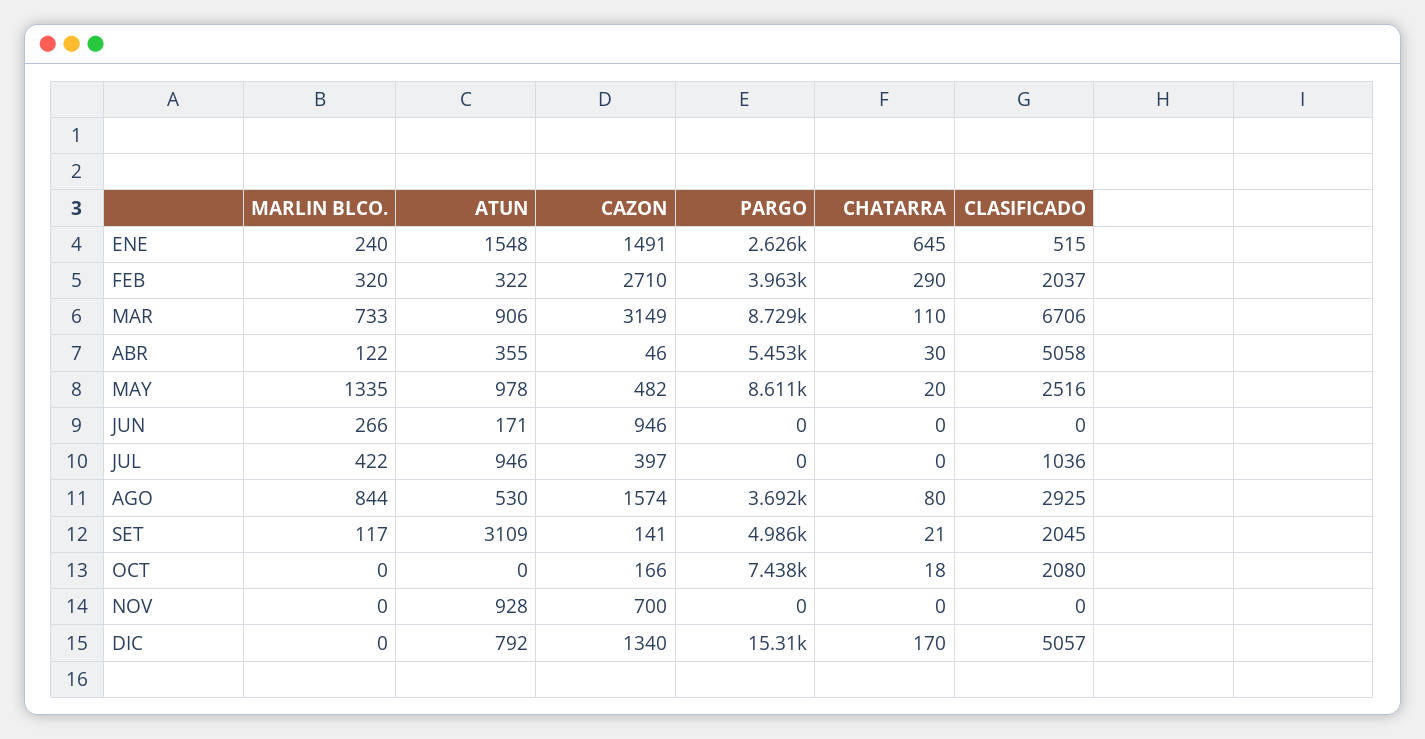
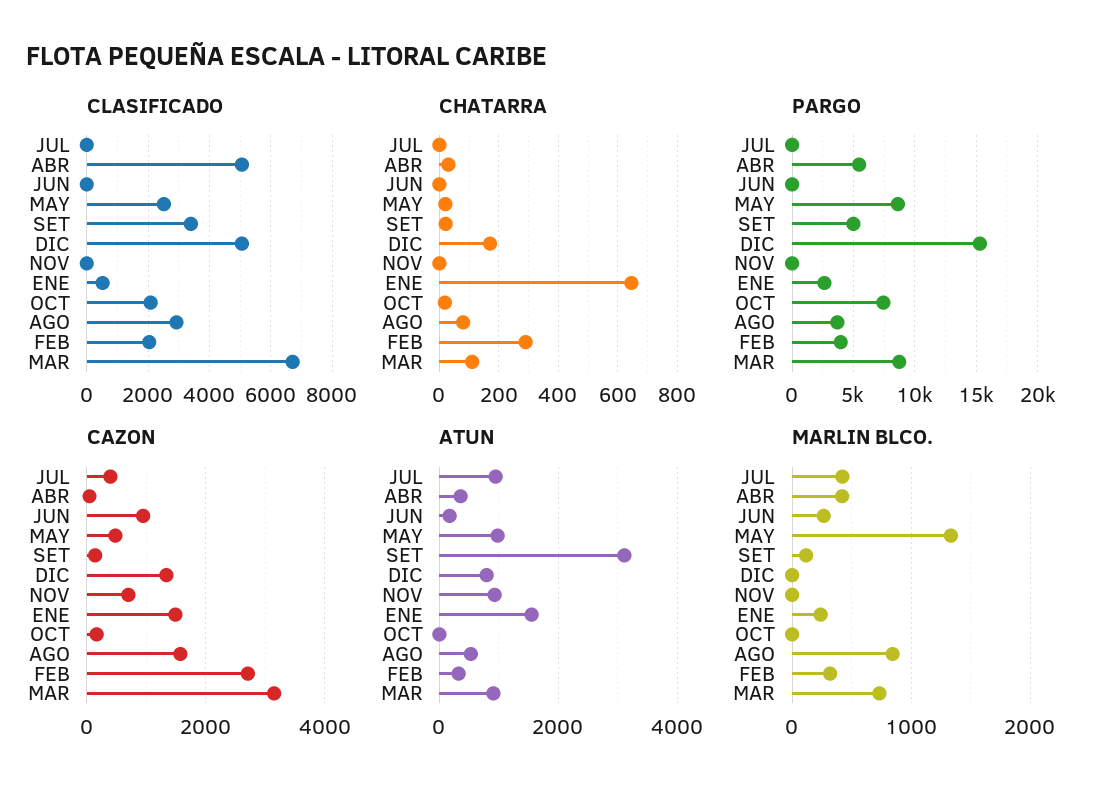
MARLIN BLCO., ABR: 122 -> 400
CLASIFICADO, JUL: 1036 -> 0
CLASIFICADO, SET: 2045 -> 3400

